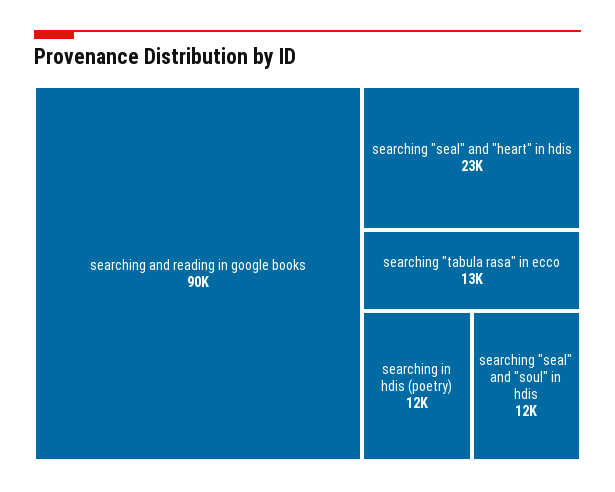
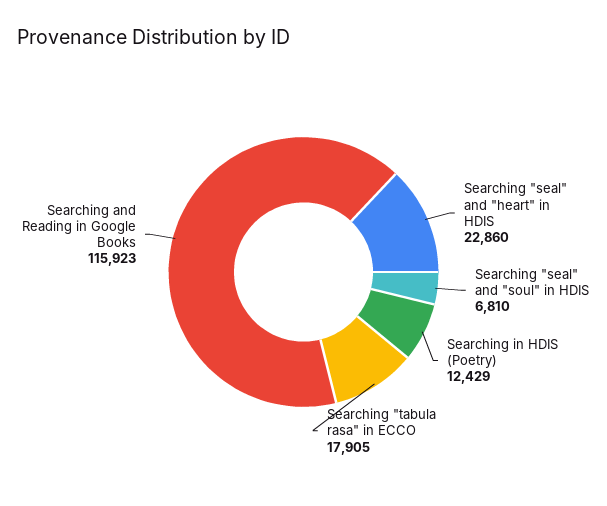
searching and reading in google books: 90000 -> 115923
searching "tabula rasa" in ecco: 13000 -> 17905
searching "seal" and "soul" in hdis: 12000 -> 6810

